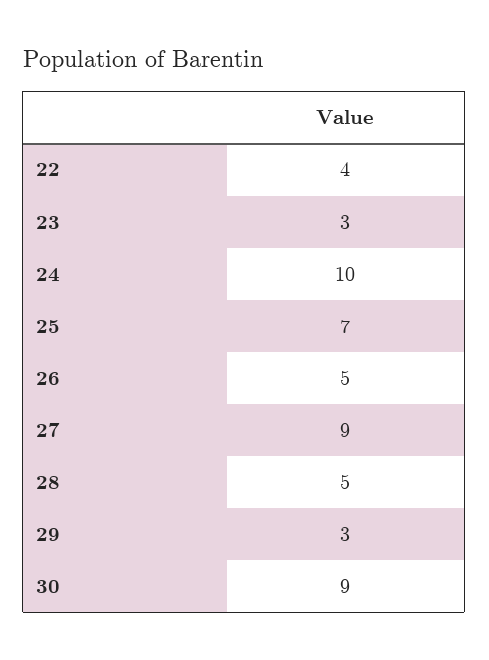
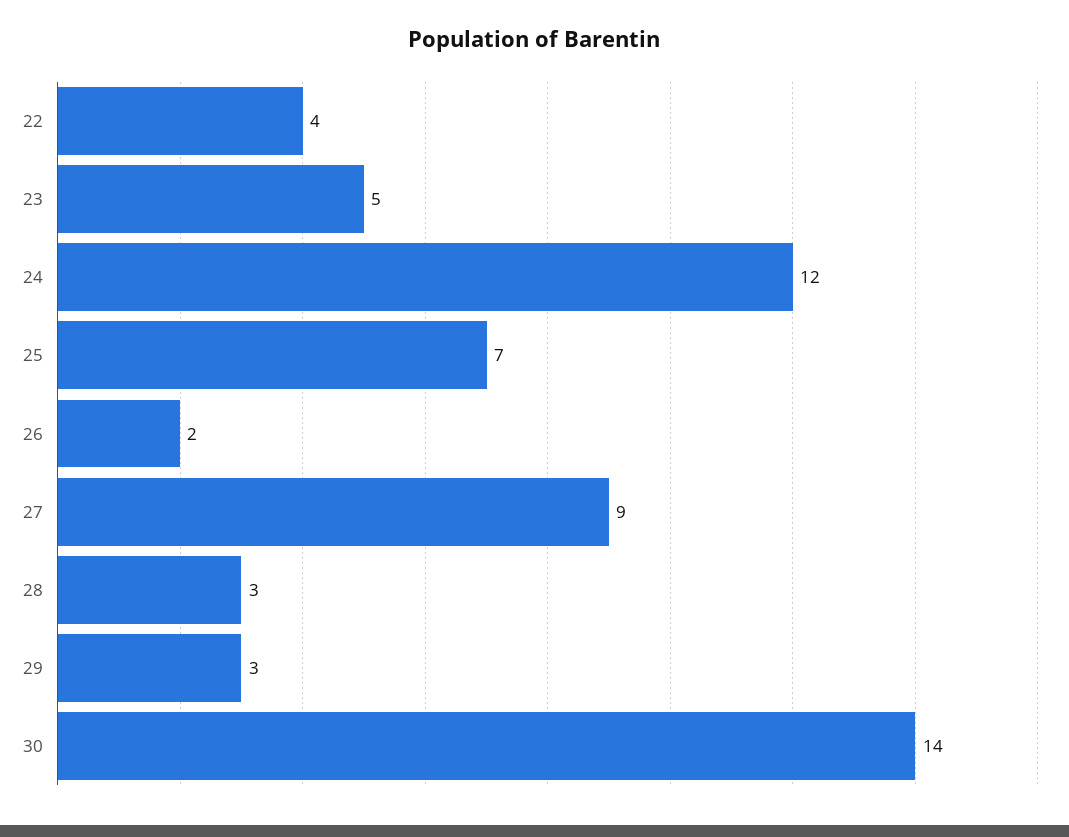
23: 3 -> 5
24: 10 -> 12
26: 5 -> 2
28: 5 -> 3
30: 9 -> 14

